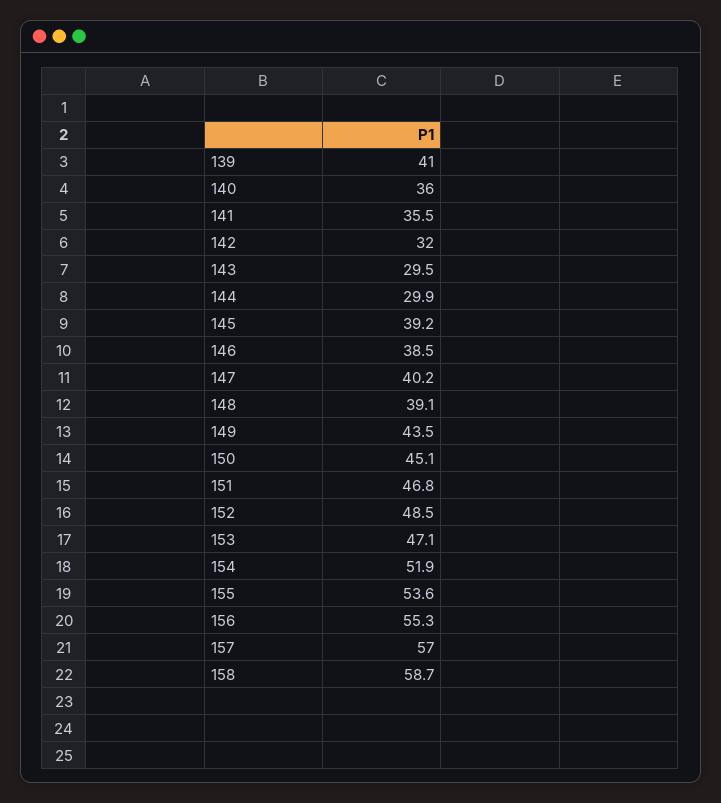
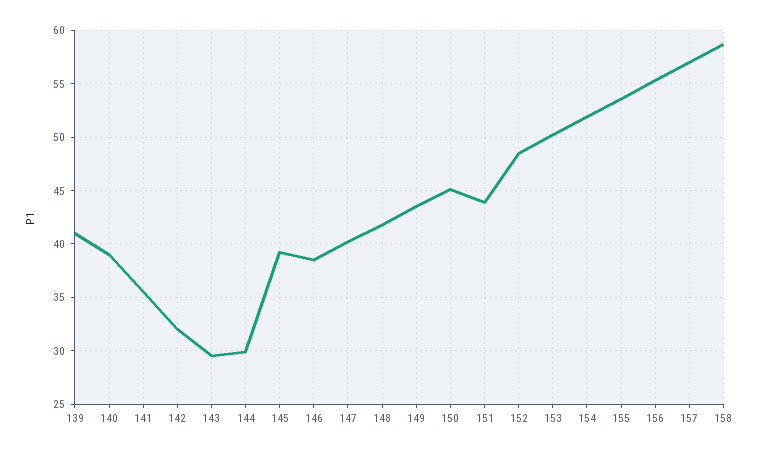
140: 36 -> 39
148: 39.1 -> 42
151: 46.8 -> 44
153: 47.1 -> 50

